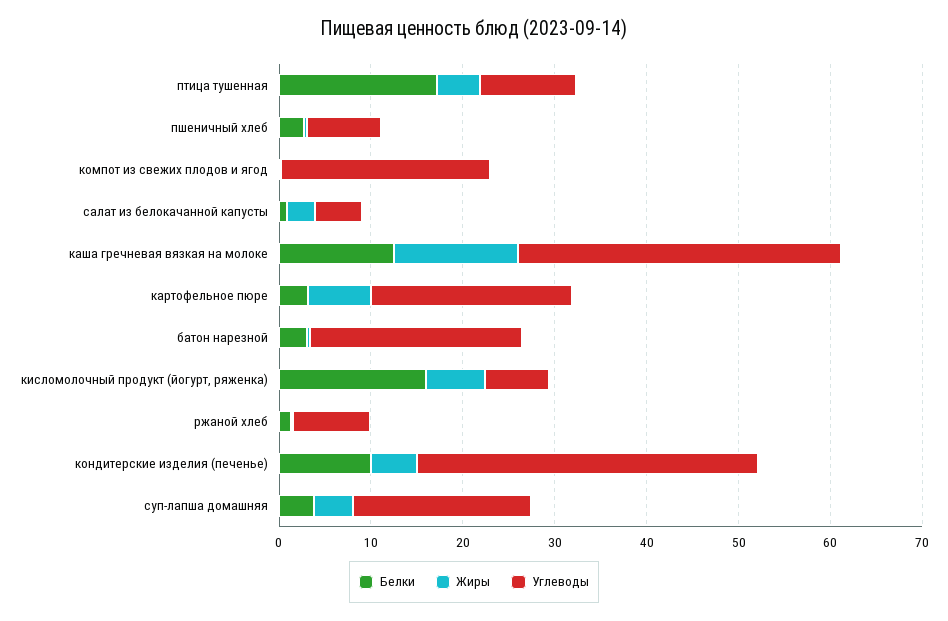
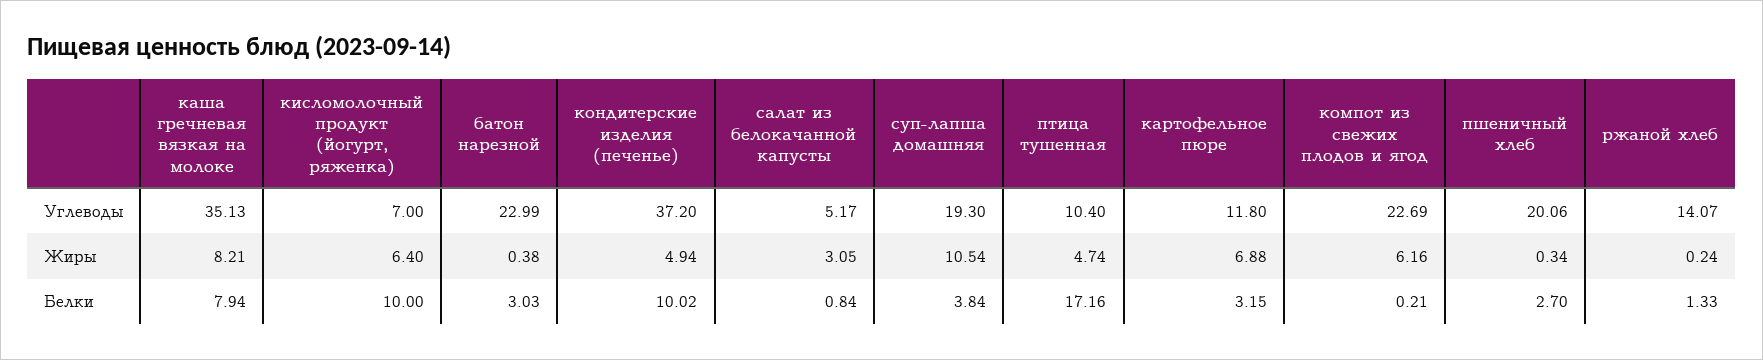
Углеводы, пшеничный хлеб: 8 -> 20.06
Жиры, компот из свежих плодов и ягод: 0 -> 6.16
Белки, каша гречневая вязкая на молоке: 12 -> 7.94
Жиры, каша гречневая вязкая на молоке: 14 -> 8.21
Углеводы, картофельное пюре: 22 -> 11.8
Белки, кисломолочный продукт (йогурт, ряженка): 16 -> 10
Углеводы, ржаной хлеб: 8 -> 14.07
Жиры, суп-лапша домашняя: 4 -> 10.54

